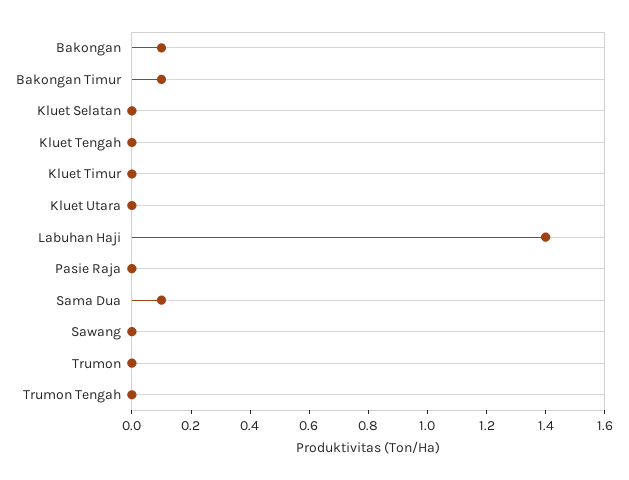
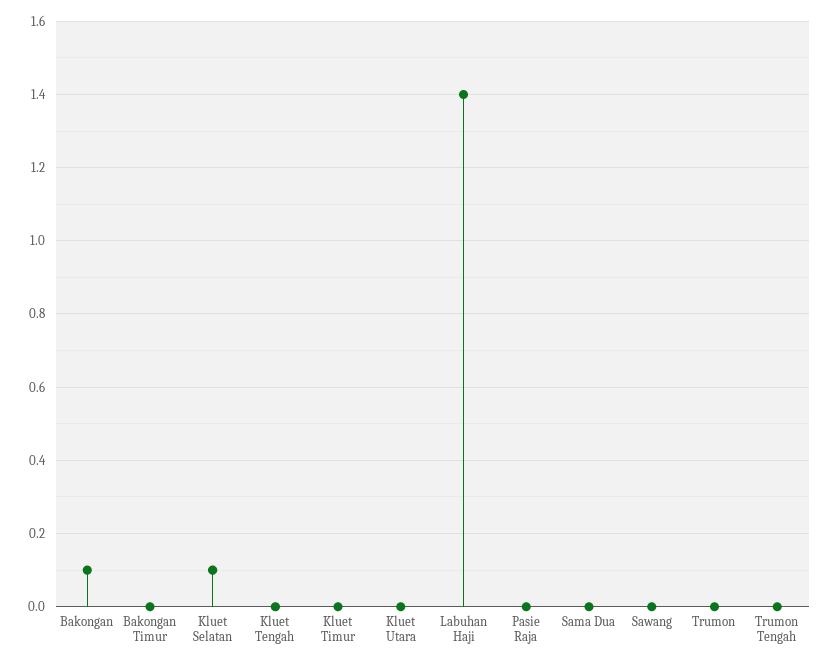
Bakongan Timur: 0.1 -> 0
Kluet Selatan: 0 -> 0.1
Sama Dua: 0.1 -> 0

